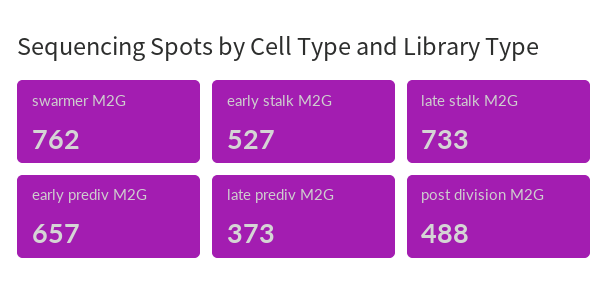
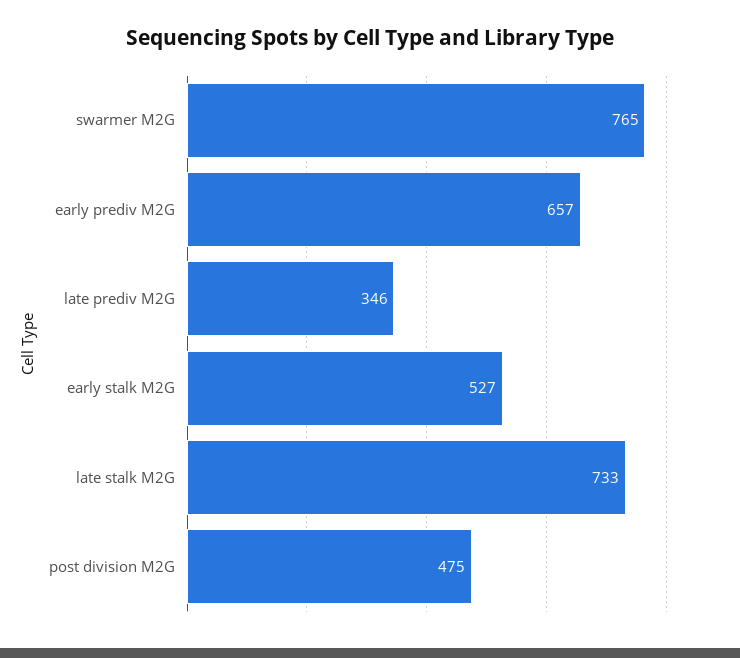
swarmer M2G: 762 -> 765
late prediv M2G: 373 -> 346
post division M2G: 488 -> 475

